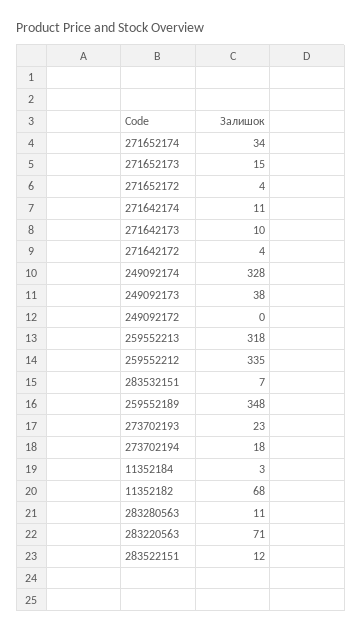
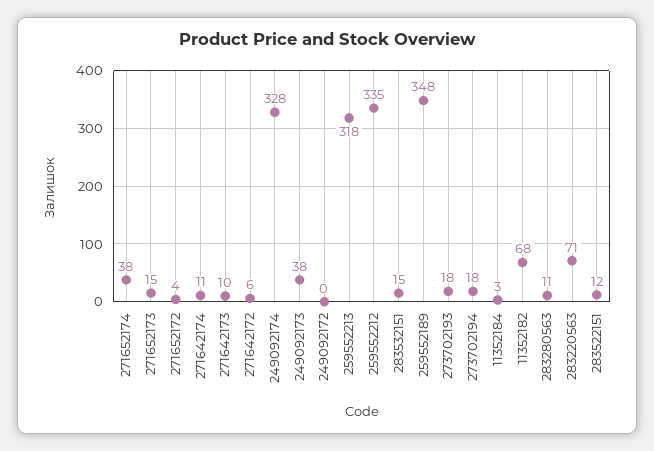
271652174: 34 -> 38
271642172: 4 -> 6
283532151: 7 -> 15
273702193: 23 -> 18

